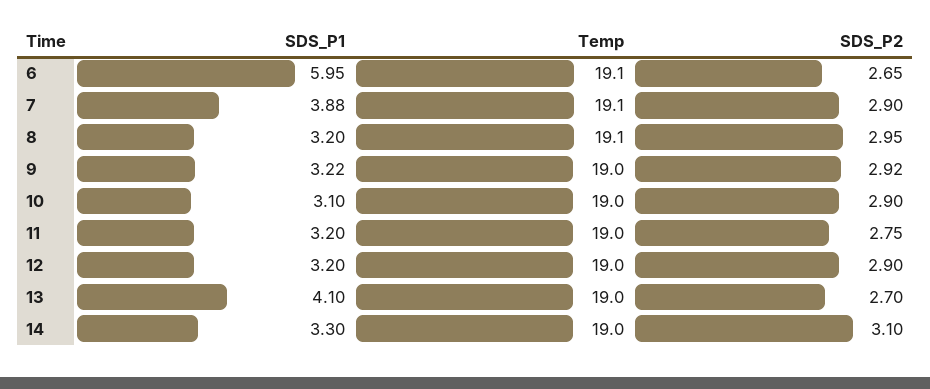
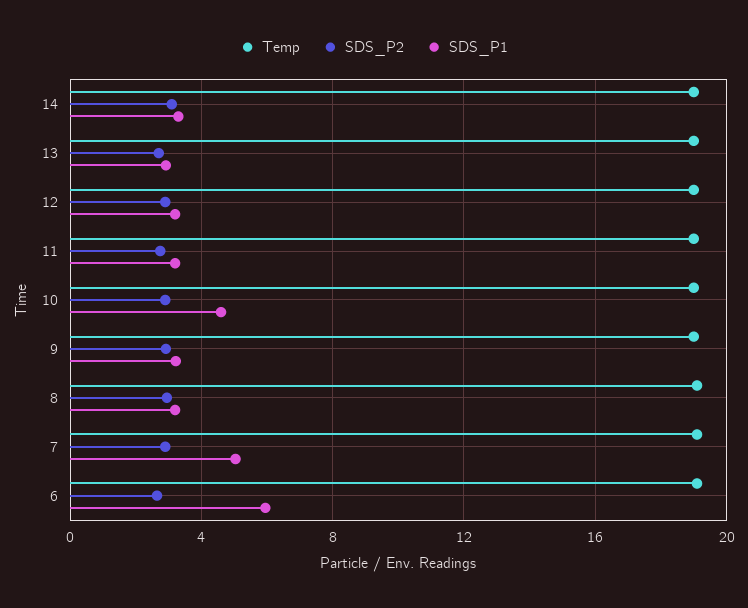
SDS_P1, 7: 3.88 -> 5
SDS_P1, 10: 3.1 -> 4.5
SDS_P1, 13: 4.1 -> 3

